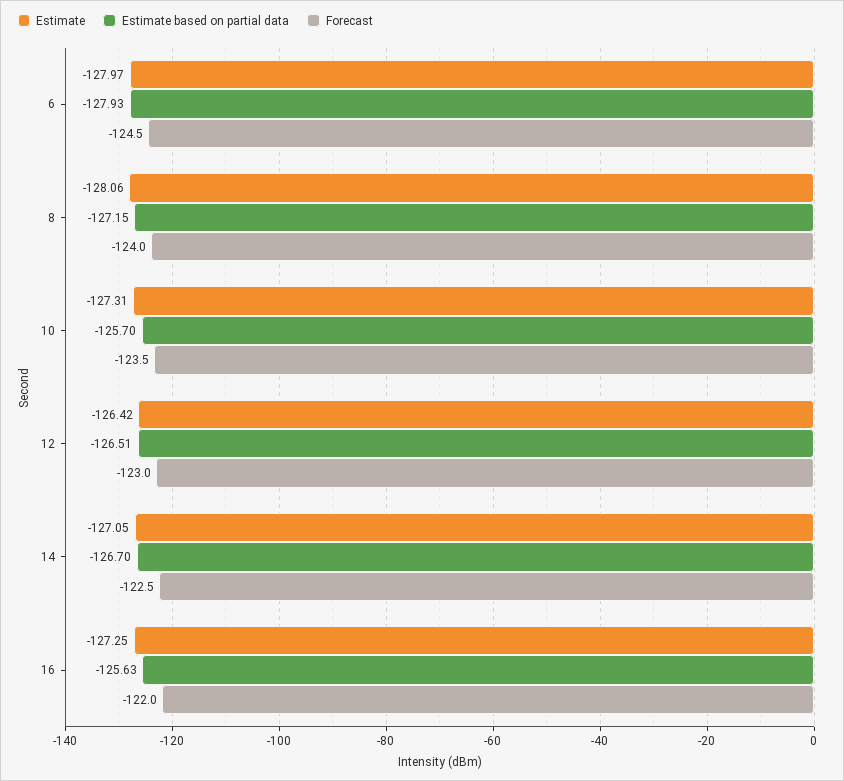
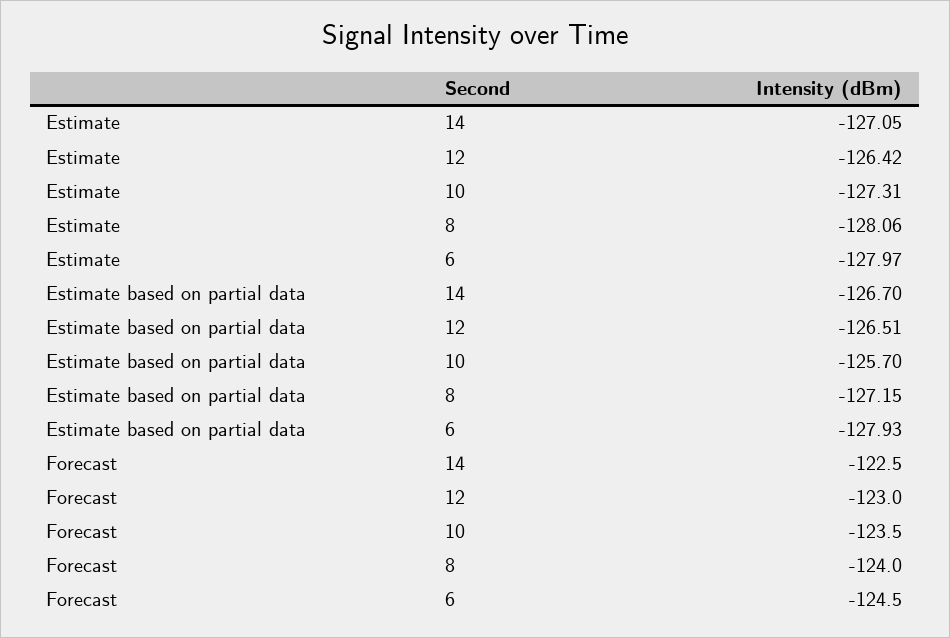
Estimate, 16: -127.25 -> none
Estimate based on partial data, 16: -125.63 -> none
Forecast, 16: -122 -> none

